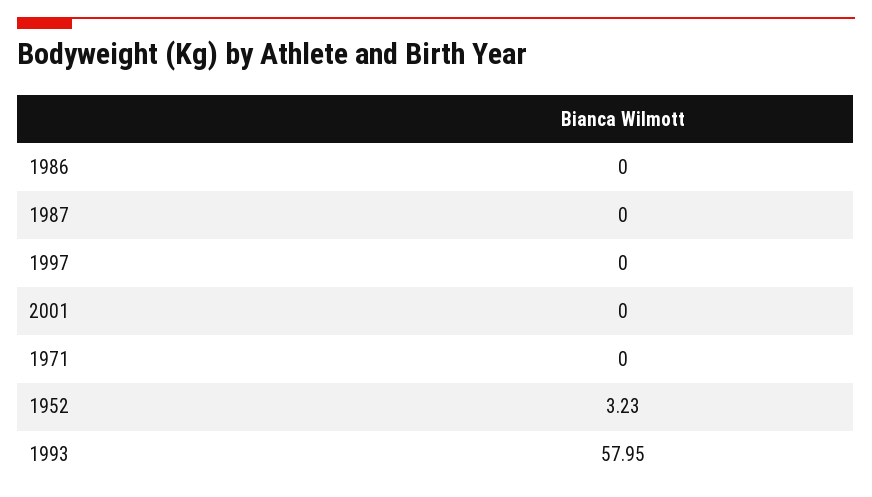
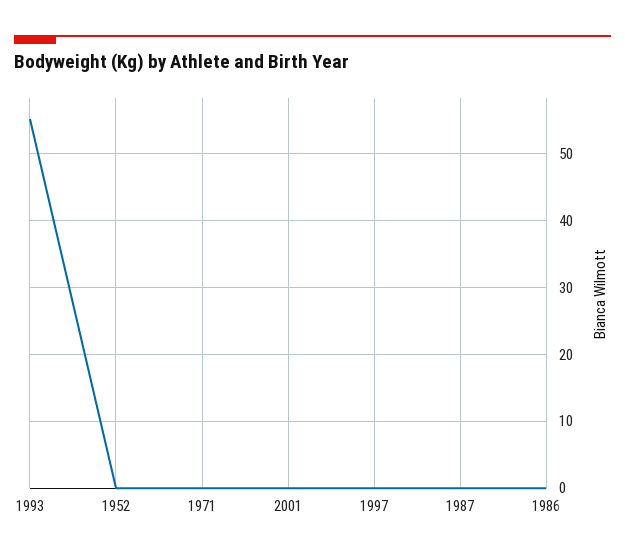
1952: 3.23 -> 0
1993: 57.95 -> 55

